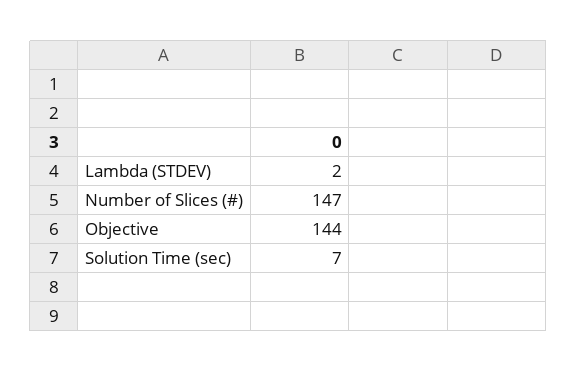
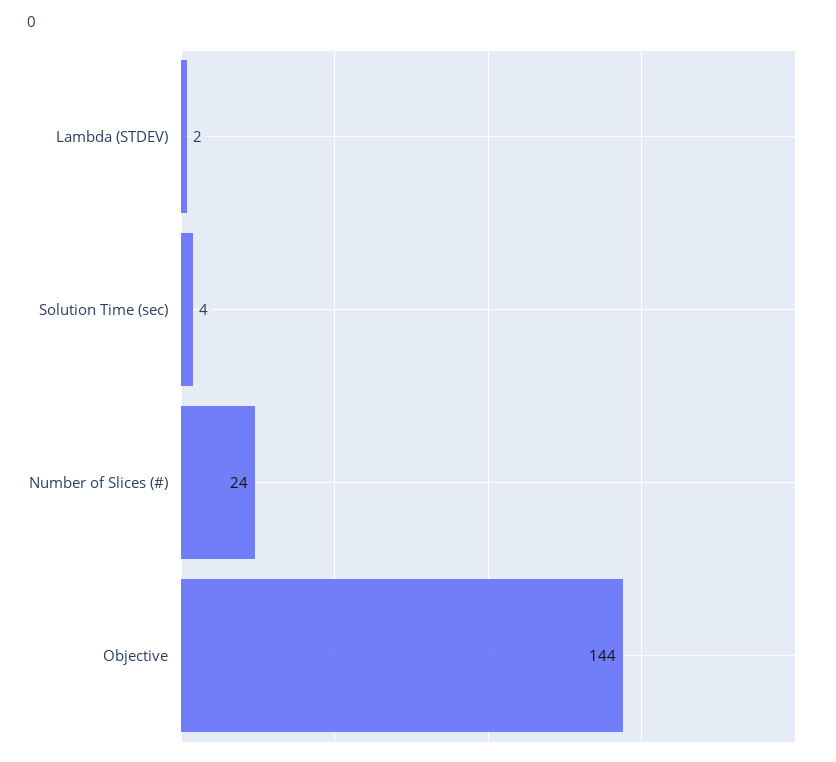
Number of Slices (#): 147 -> 24
Solution Time (sec): 7 -> 4

